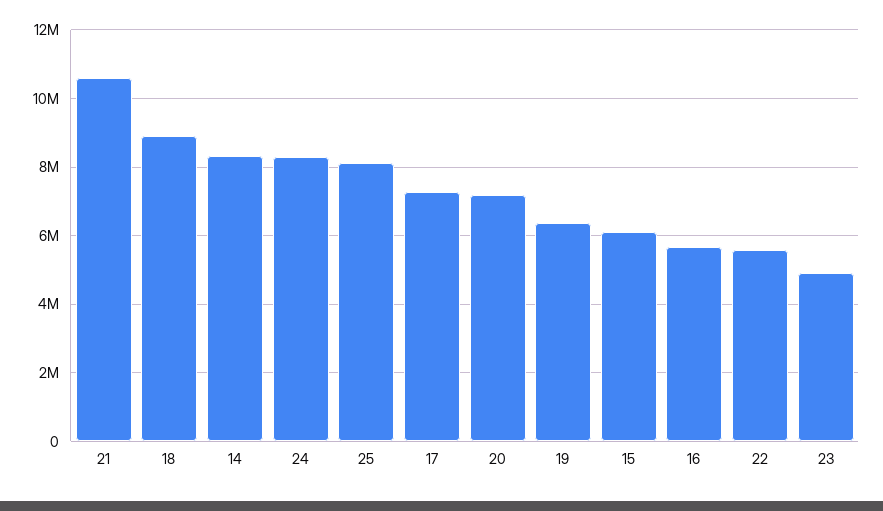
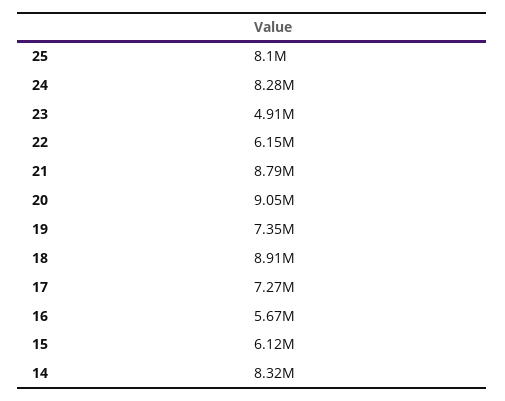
21: 10600000 -> 8790000
20: 7200000 -> 9050000
19: 6400000 -> 7350000
22: 5600000 -> 6150000

